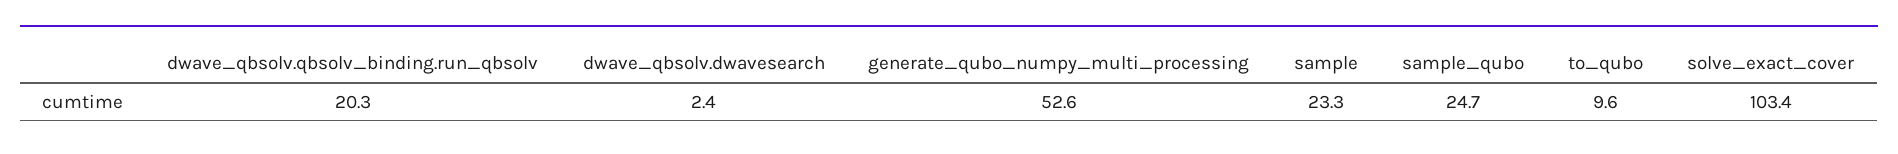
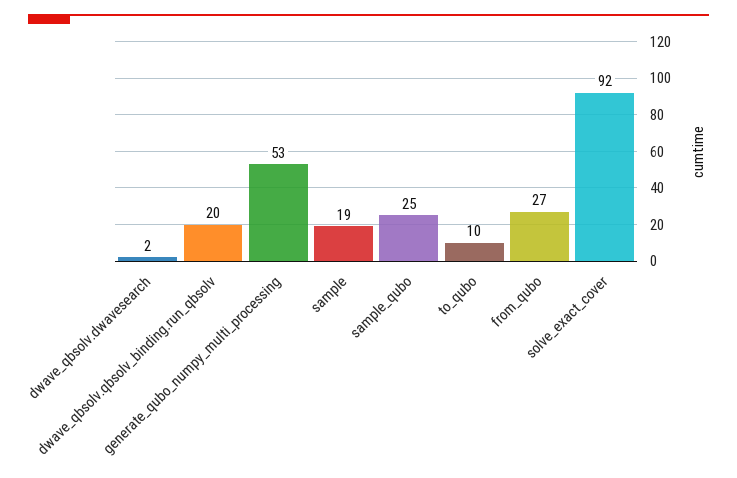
sample: 23.3 -> 19
solve_exact_cover: 103.4 -> 92
from_qubo: none -> 27

